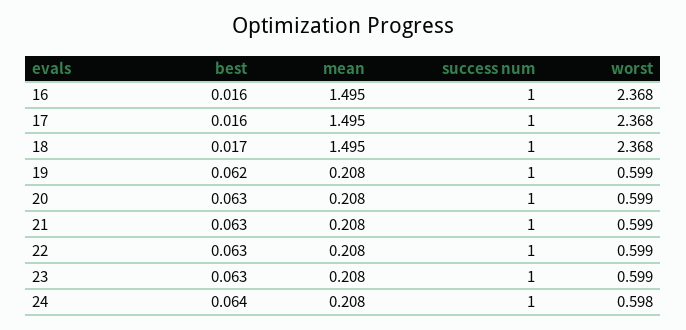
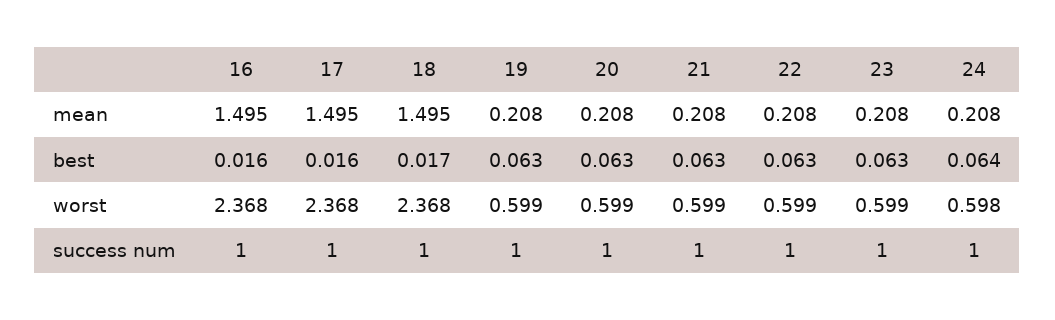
best, 19: 0.062 -> 0.063

